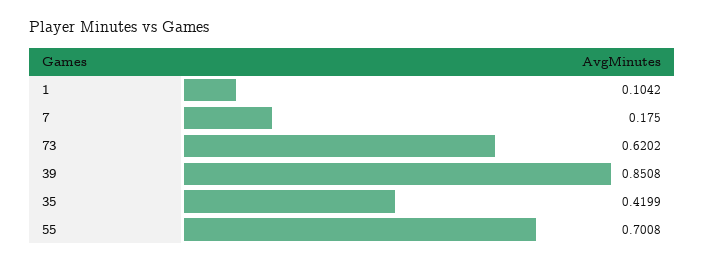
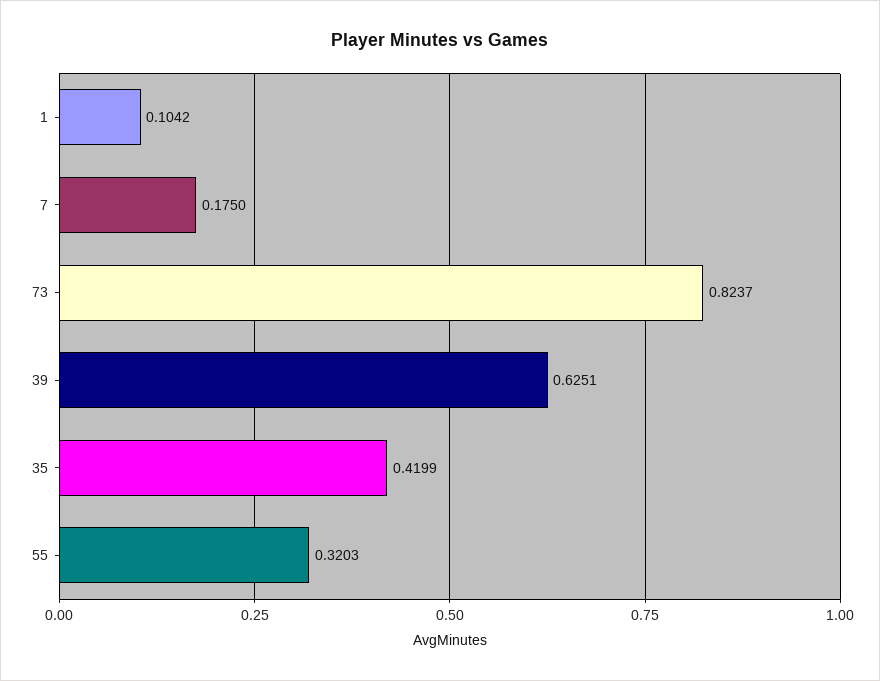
73: 0.6202 -> 0.8237
39: 0.8508 -> 0.6251
55: 0.7008 -> 0.3203

